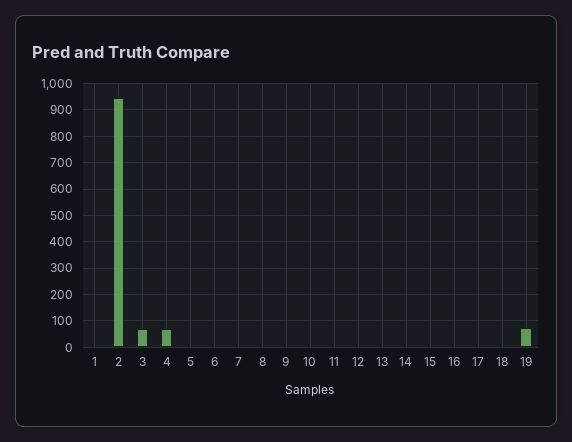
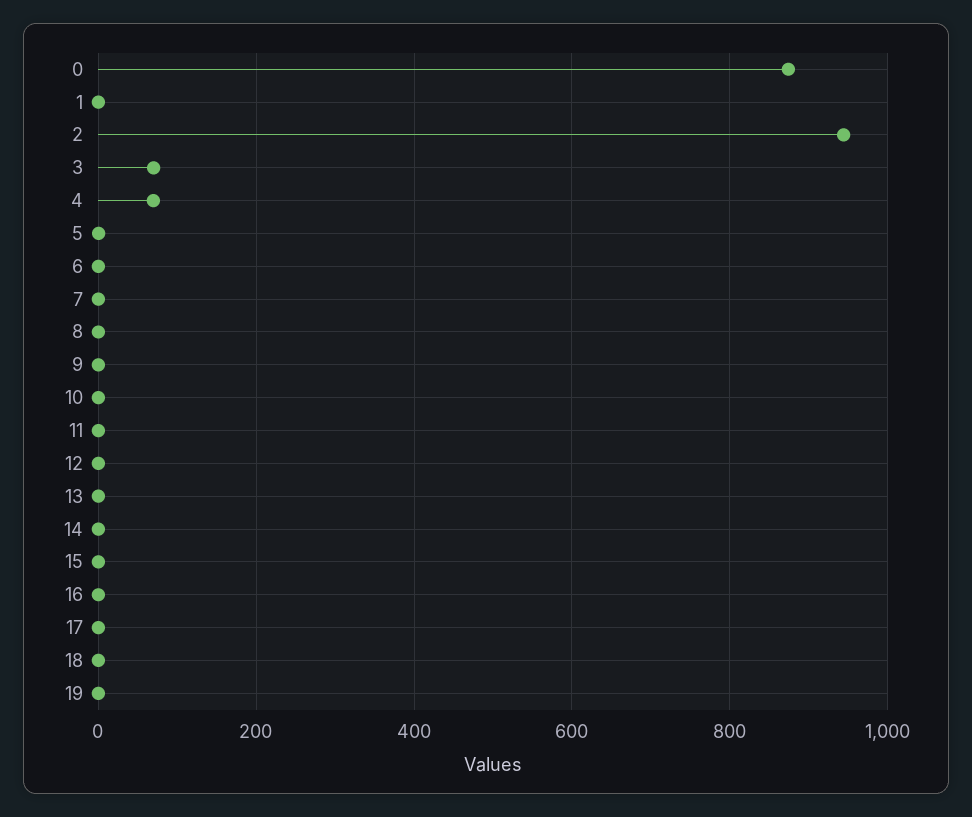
19: 75 -> 0
0: none -> 880

